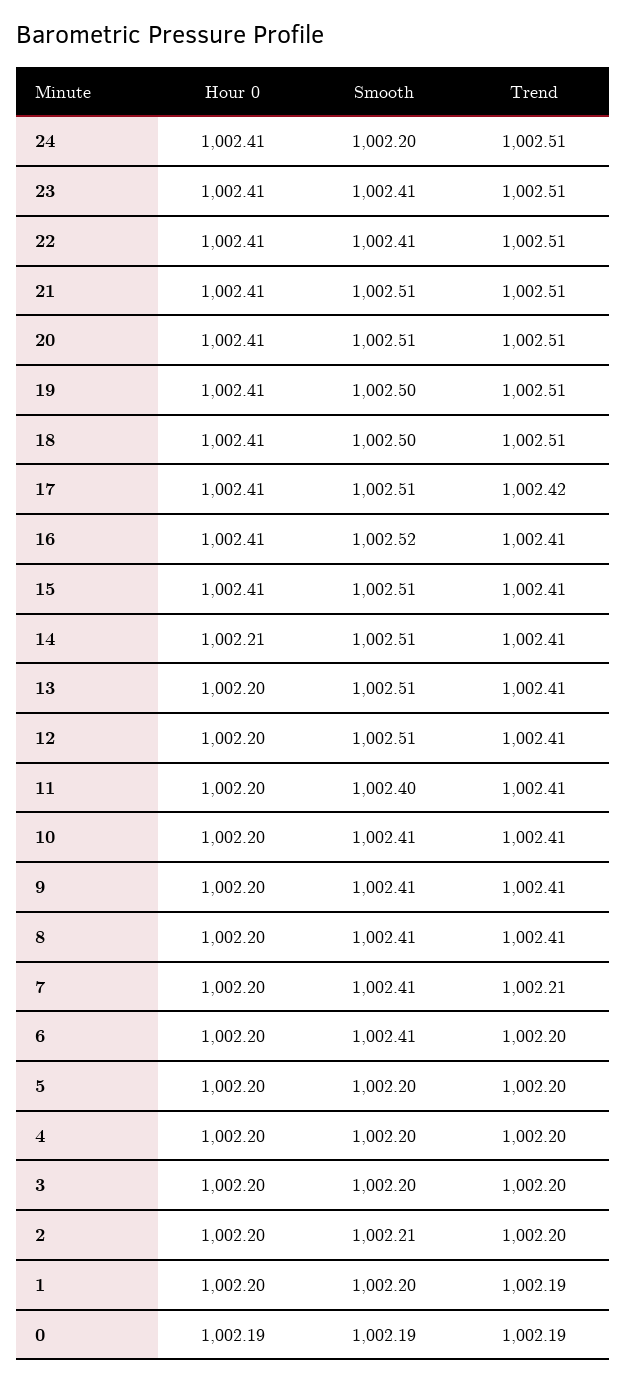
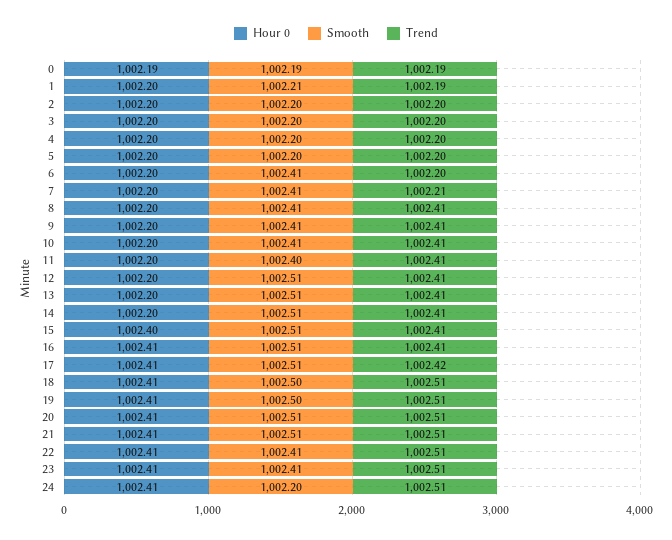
Smooth, 16: 1002.52 -> 1002.51
Hour 0, 15: 1002.41 -> 1002.4
Hour 0, 14: 1002.21 -> 1002.2
Smooth, 2: 1002.21 -> 1002.2
Smooth, 1: 1002.2 -> 1002.21

